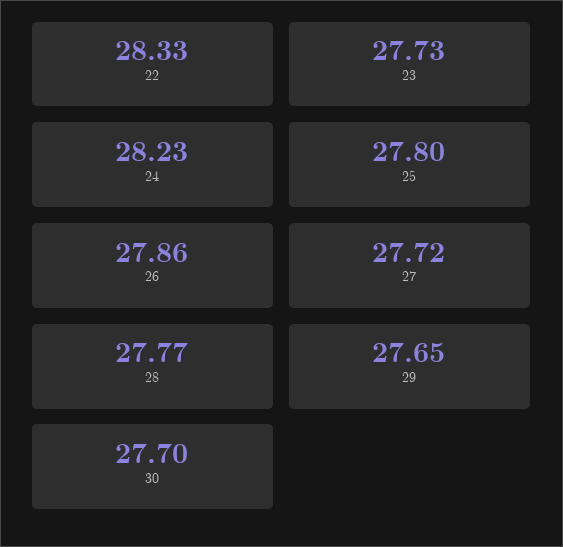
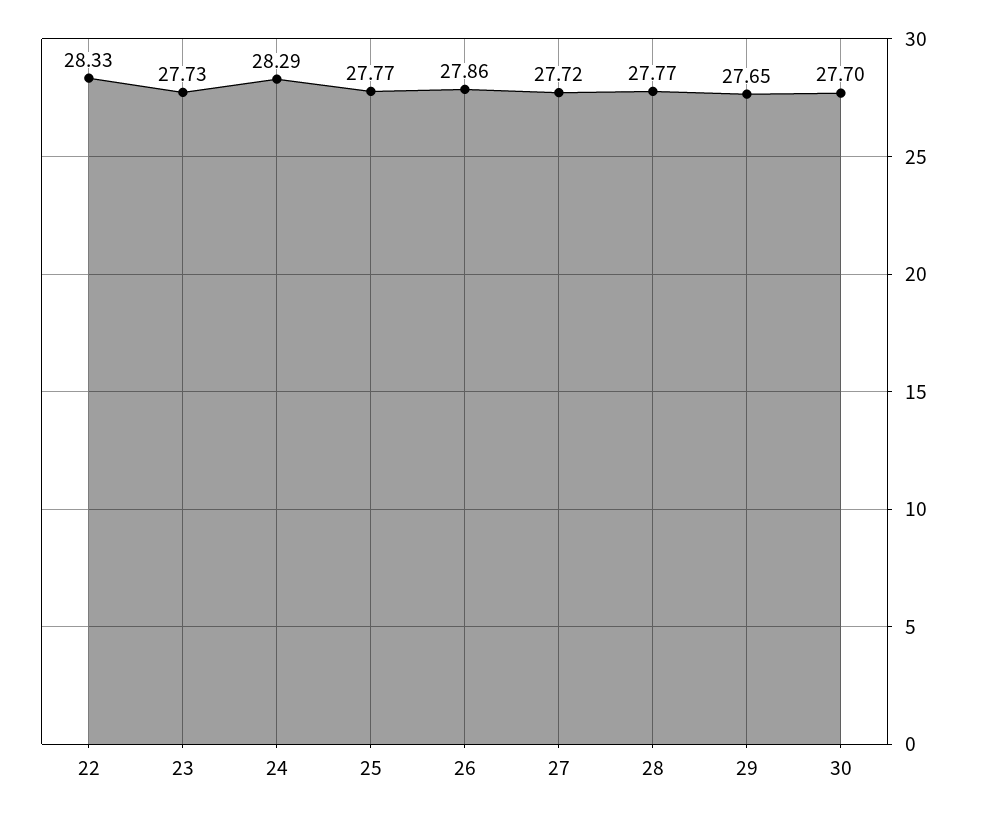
24: 28.23 -> 28.29
25: 27.8 -> 27.77

